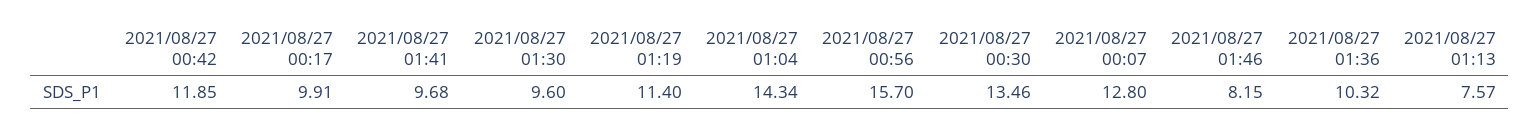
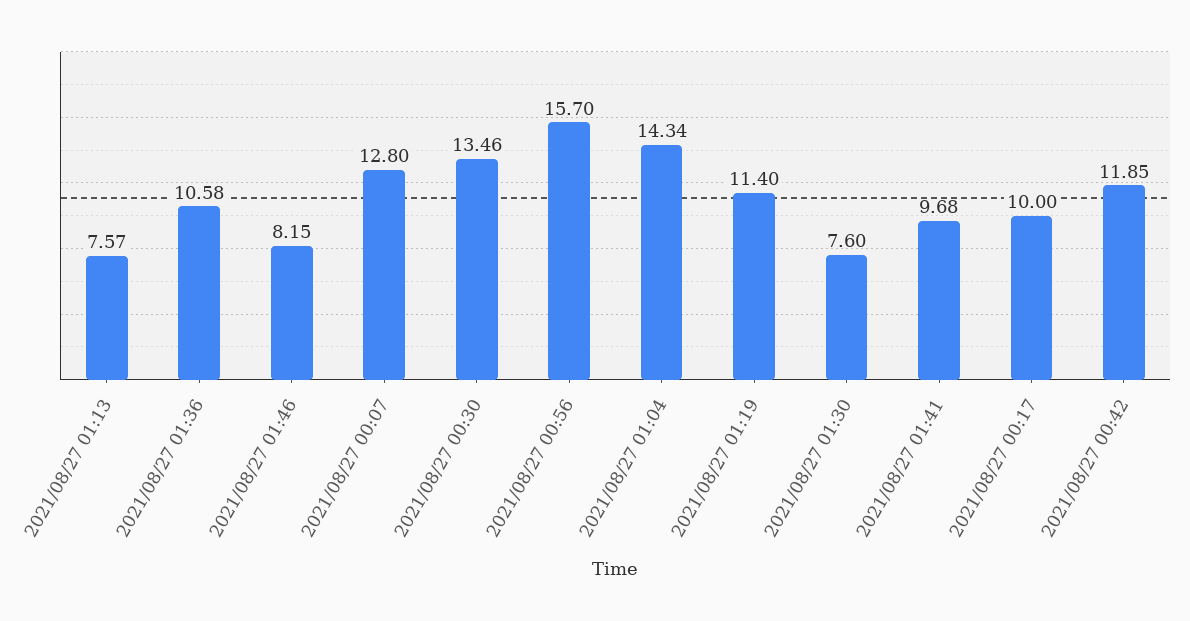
2021/08/27 00:17: 9.91 -> 10
2021/08/27 01:30: 9.6 -> 7.6
2021/08/27 01:36: 10.32 -> 10.58

